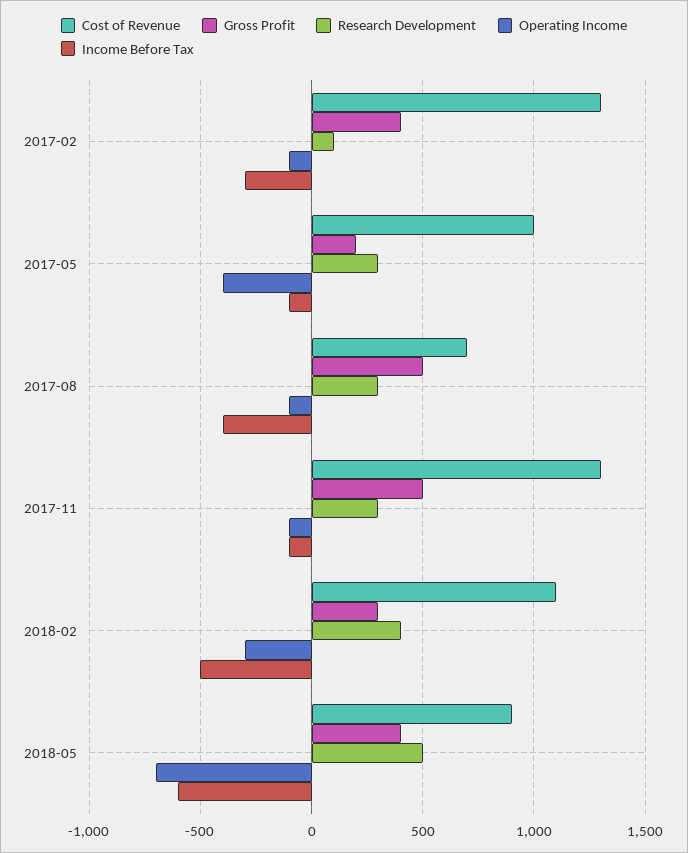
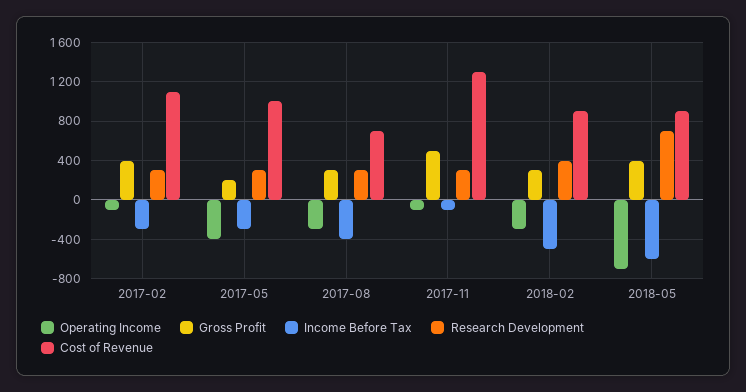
Cost of Revenue, 2017-02: 1300 -> 1100
Research Development, 2017-02: 100 -> 300
Income Before Tax, 2017-05: -100 -> -300
Gross Profit, 2017-08: 500 -> 300
Operating Income, 2017-08: -100 -> -300
Cost of Revenue, 2018-02: 1100 -> 900
Research Development, 2018-05: 500 -> 700

